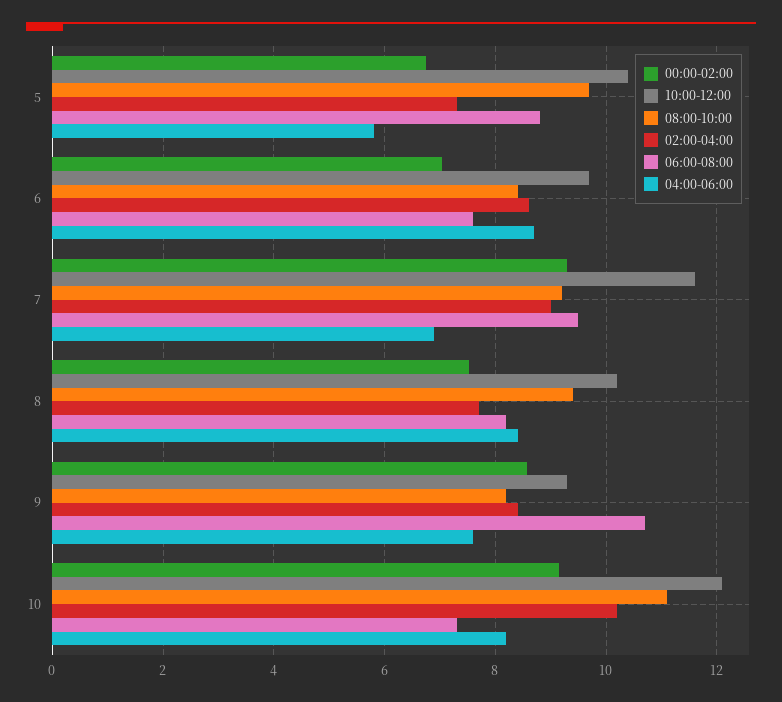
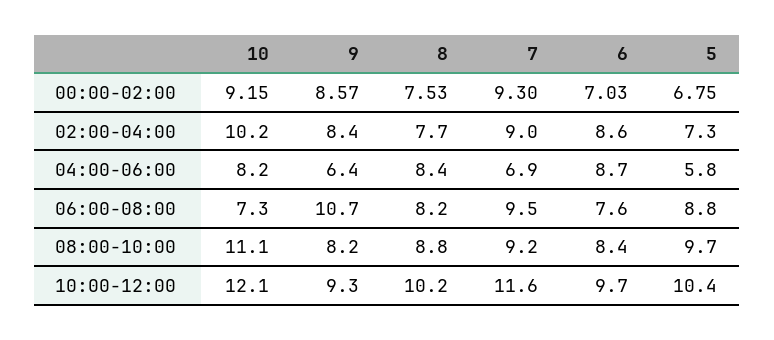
08:00-10:00, 8: 9.4 -> 8.8
04:00-06:00, 9: 7.6 -> 6.4

